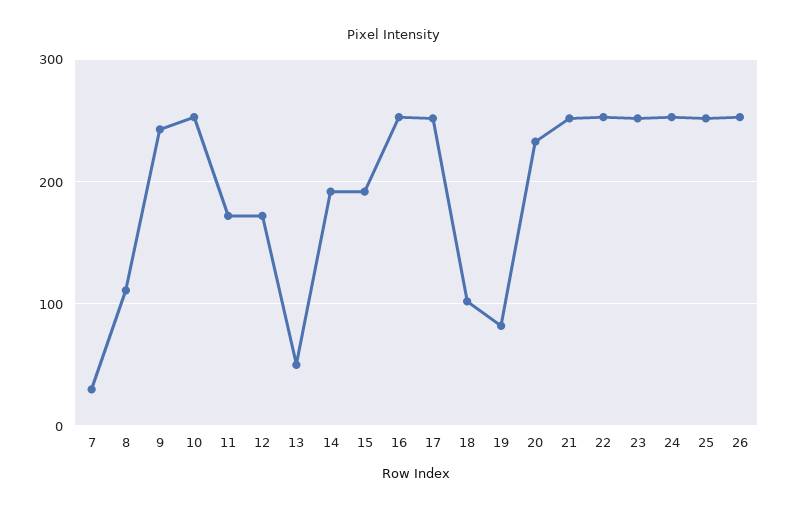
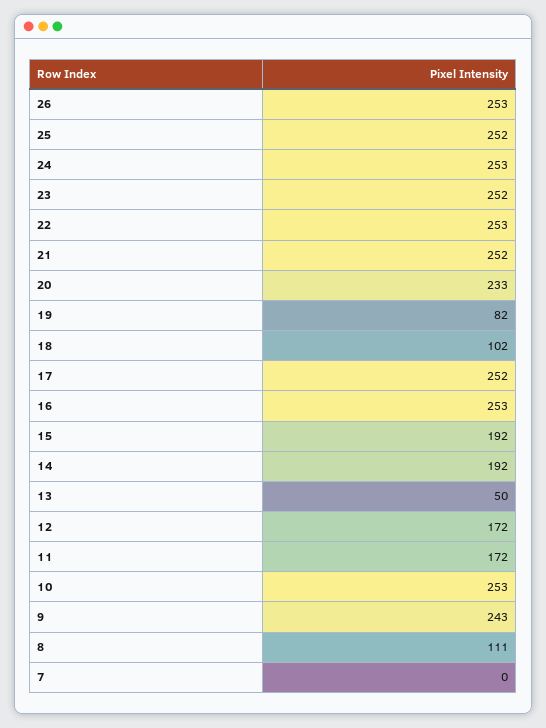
7: 30 -> 0

